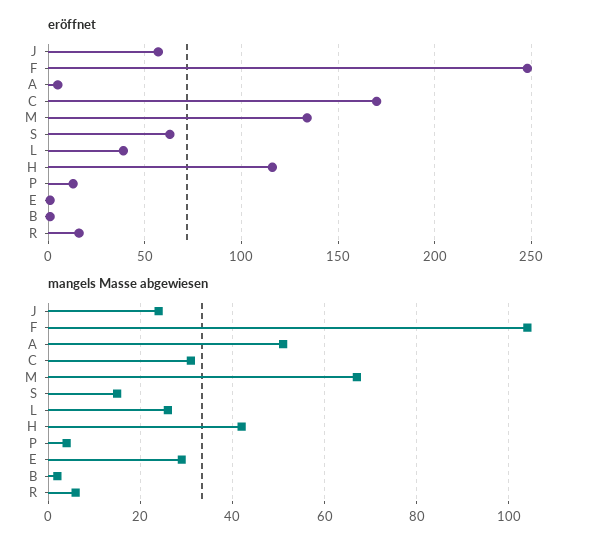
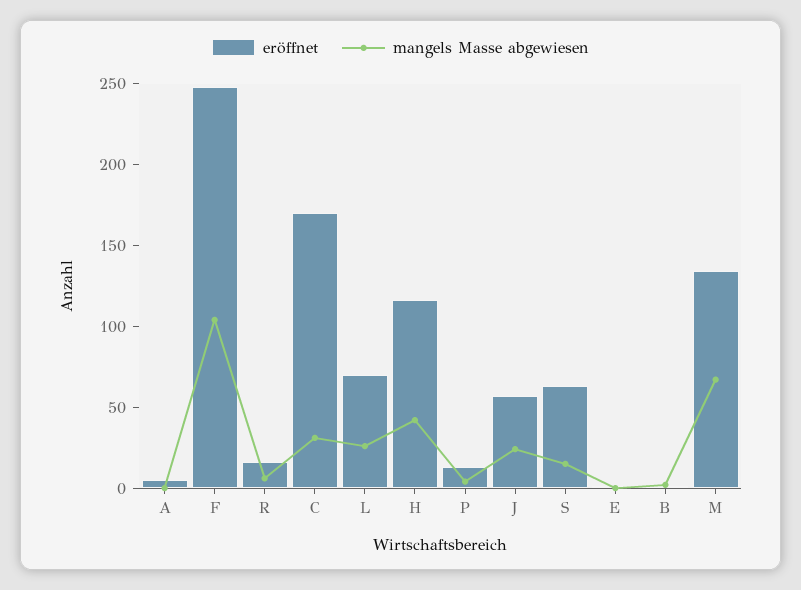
eröffnet, L: 40 -> 70
mangels Masse abgewiesen, A: 50 -> 0
mangels Masse abgewiesen, E: 30 -> 0

